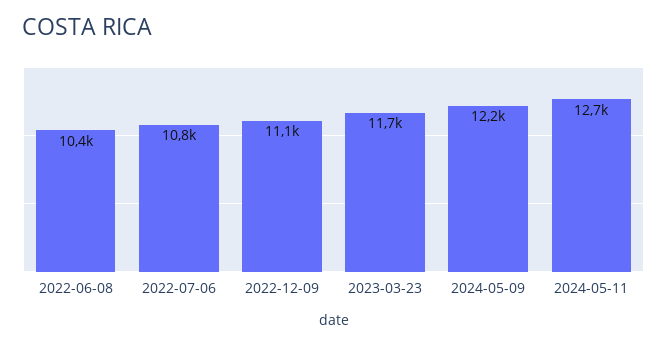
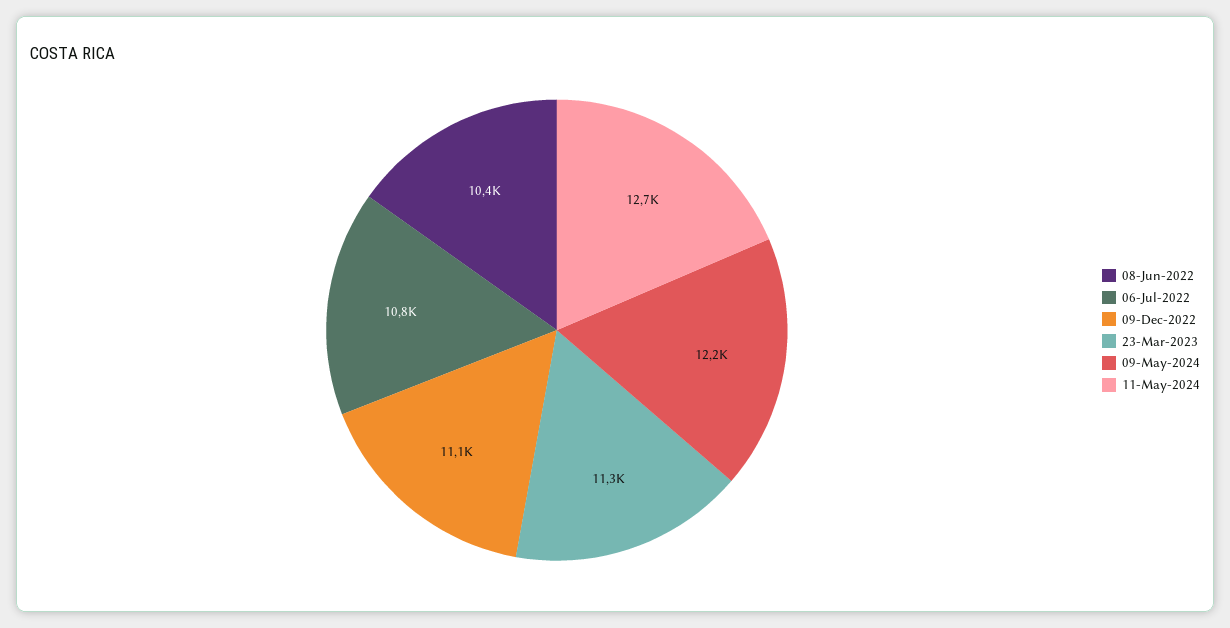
2023-03-23: 11700 -> 11300

